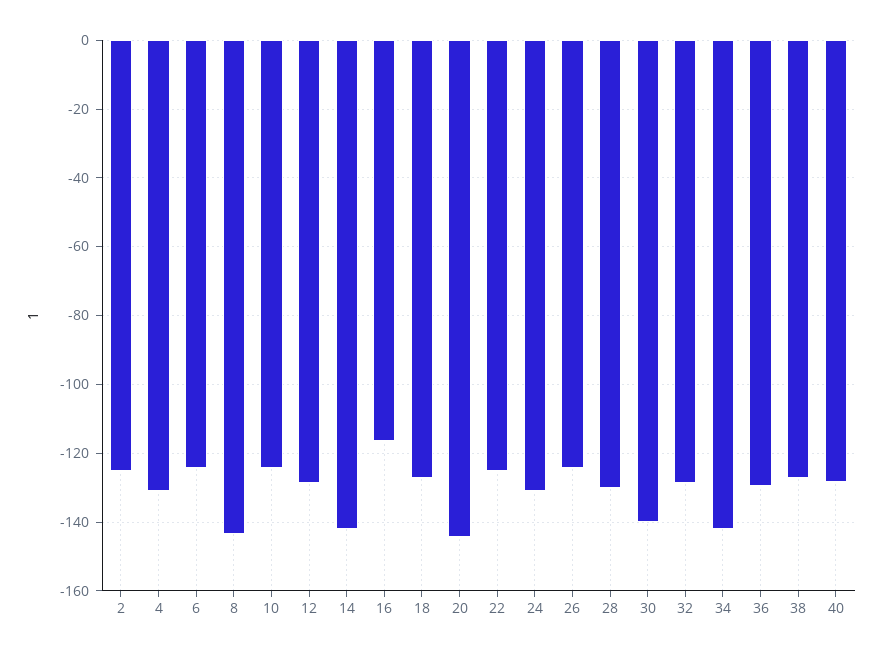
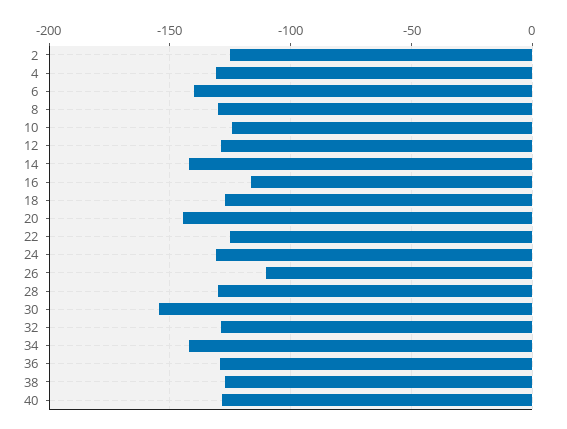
6: -124 -> -140
8: -144 -> -130
26: -124 -> -110
30: -140 -> -155

